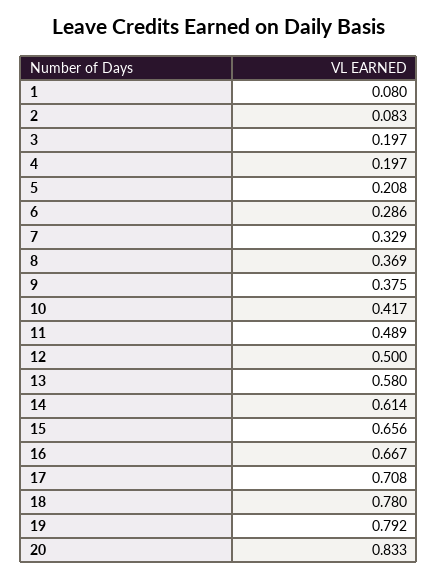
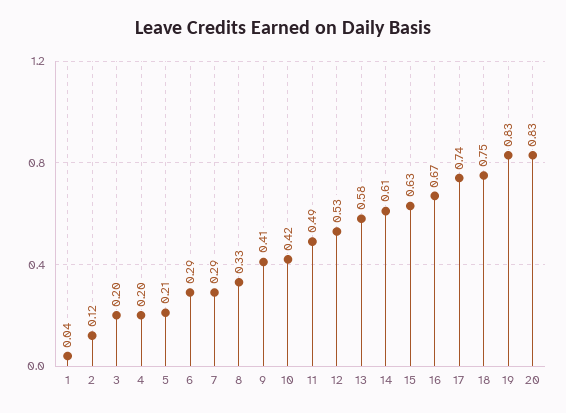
1: 0.08 -> 0.04
2: 0.083 -> 0.12
7: 0.329 -> 0.29
8: 0.369 -> 0.33
9: 0.375 -> 0.41
12: 0.5 -> 0.53
15: 0.656 -> 0.63
17: 0.708 -> 0.74
18: 0.78 -> 0.75
19: 0.792 -> 0.83

